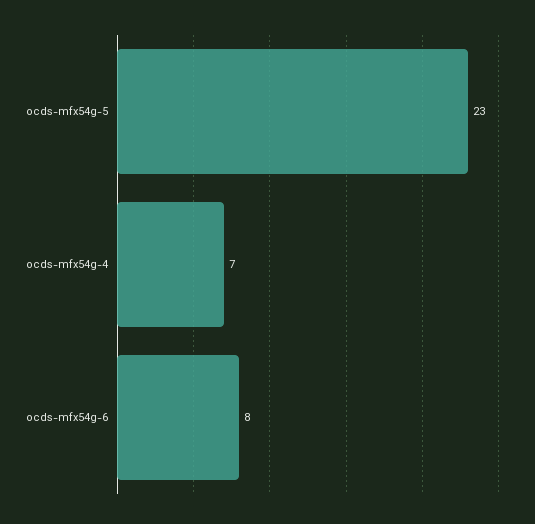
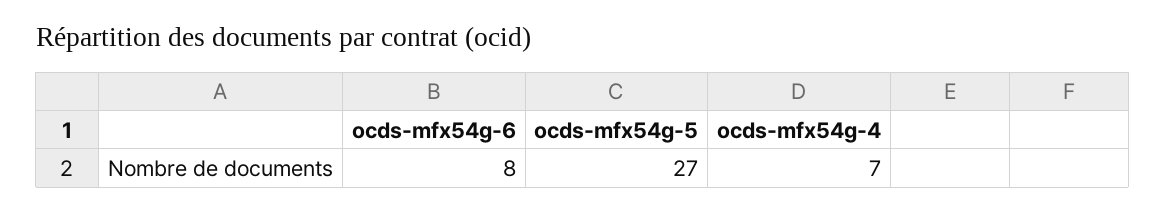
ocds-mfx54g-5: 23 -> 27

